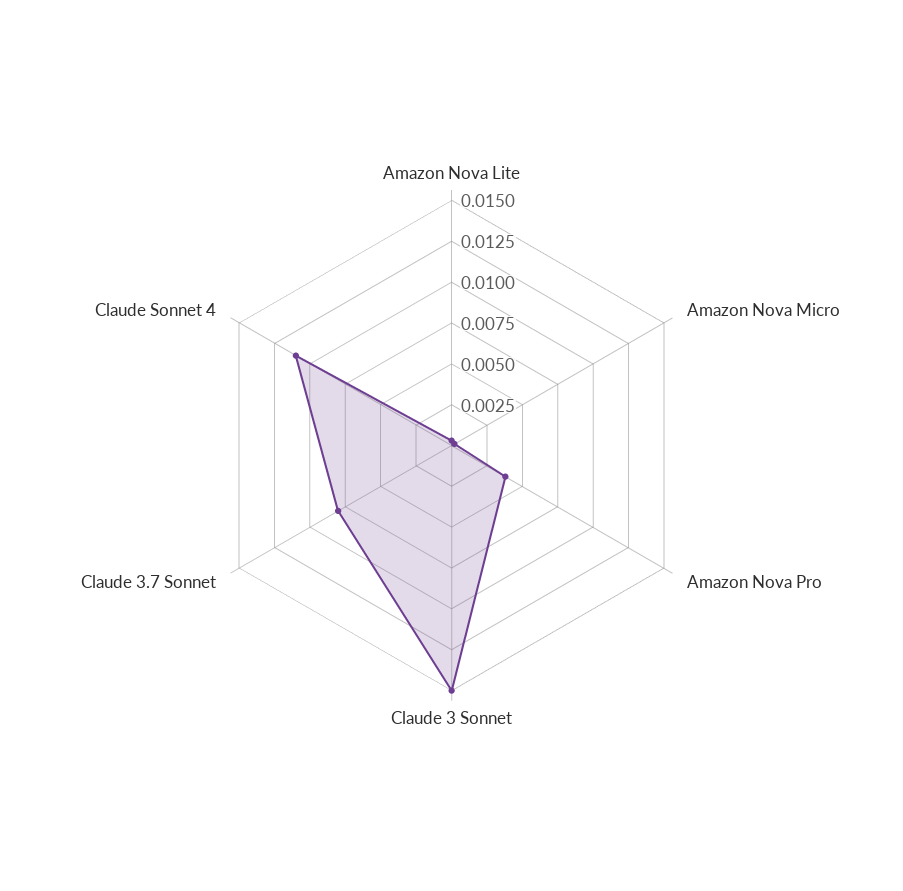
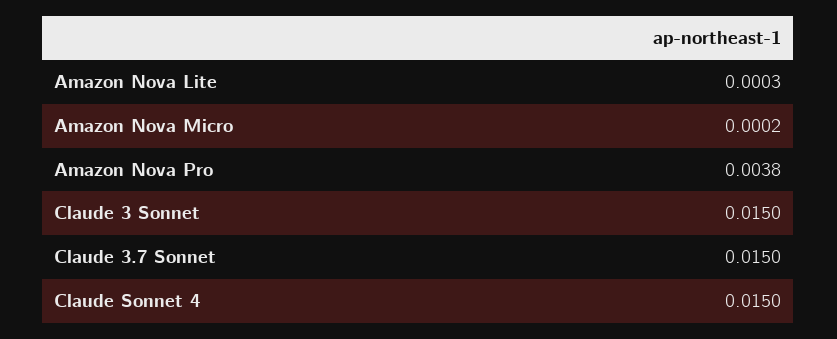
Claude 3.7 Sonnet: 0.008 -> 0.015
Claude Sonnet 4: 0.011 -> 0.015

